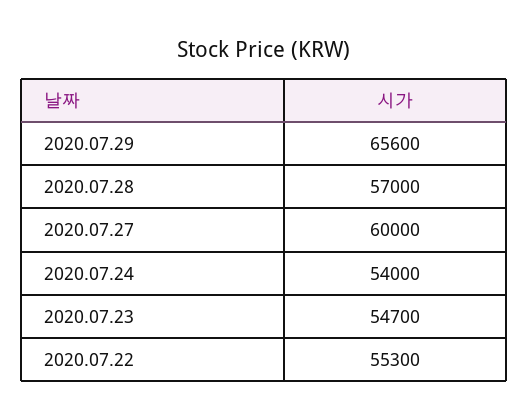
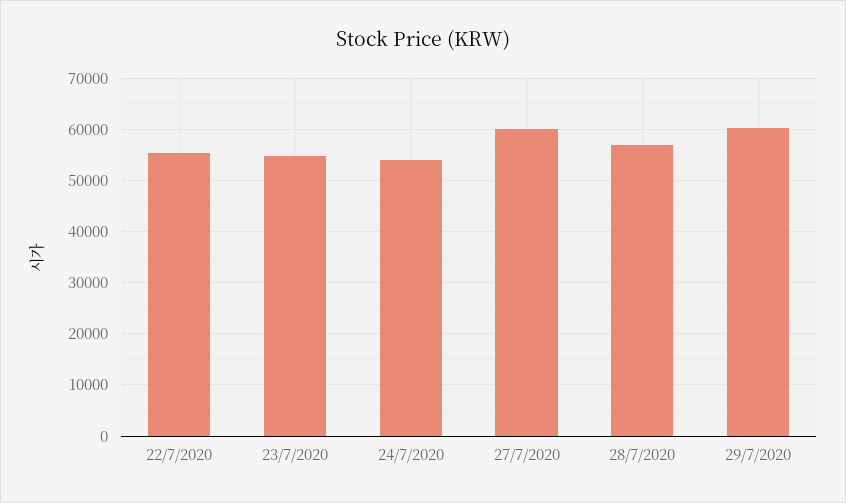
2020.07.29: 65600 -> 60000

